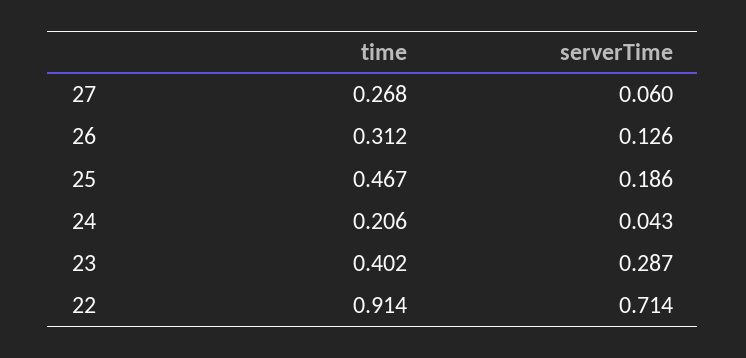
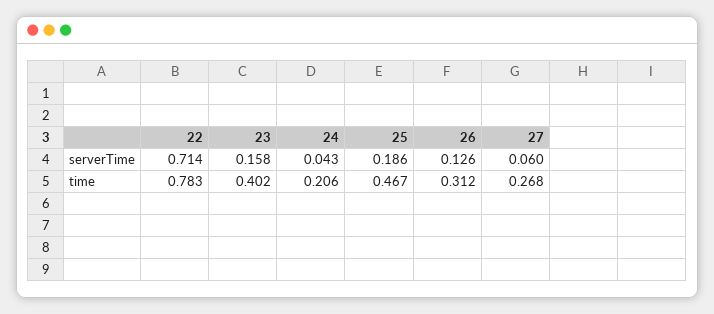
serverTime, 23: 0.287 -> 0.158
time, 22: 0.914 -> 0.783

